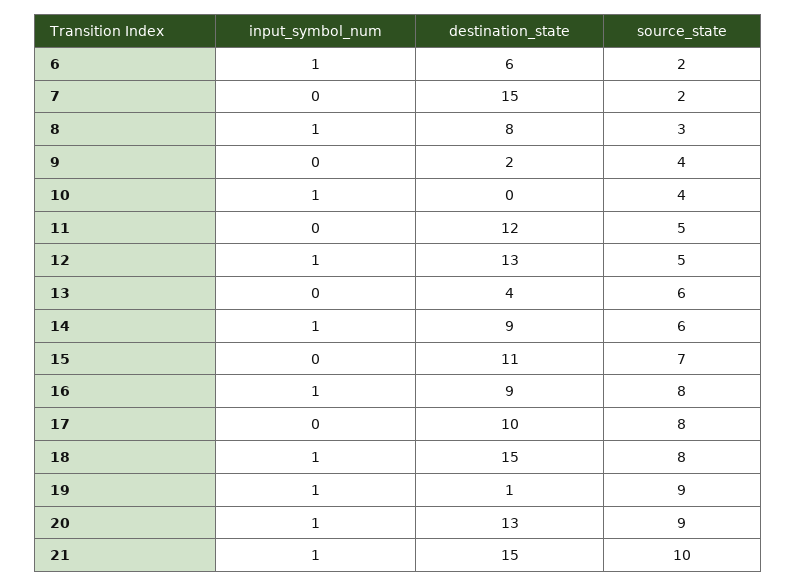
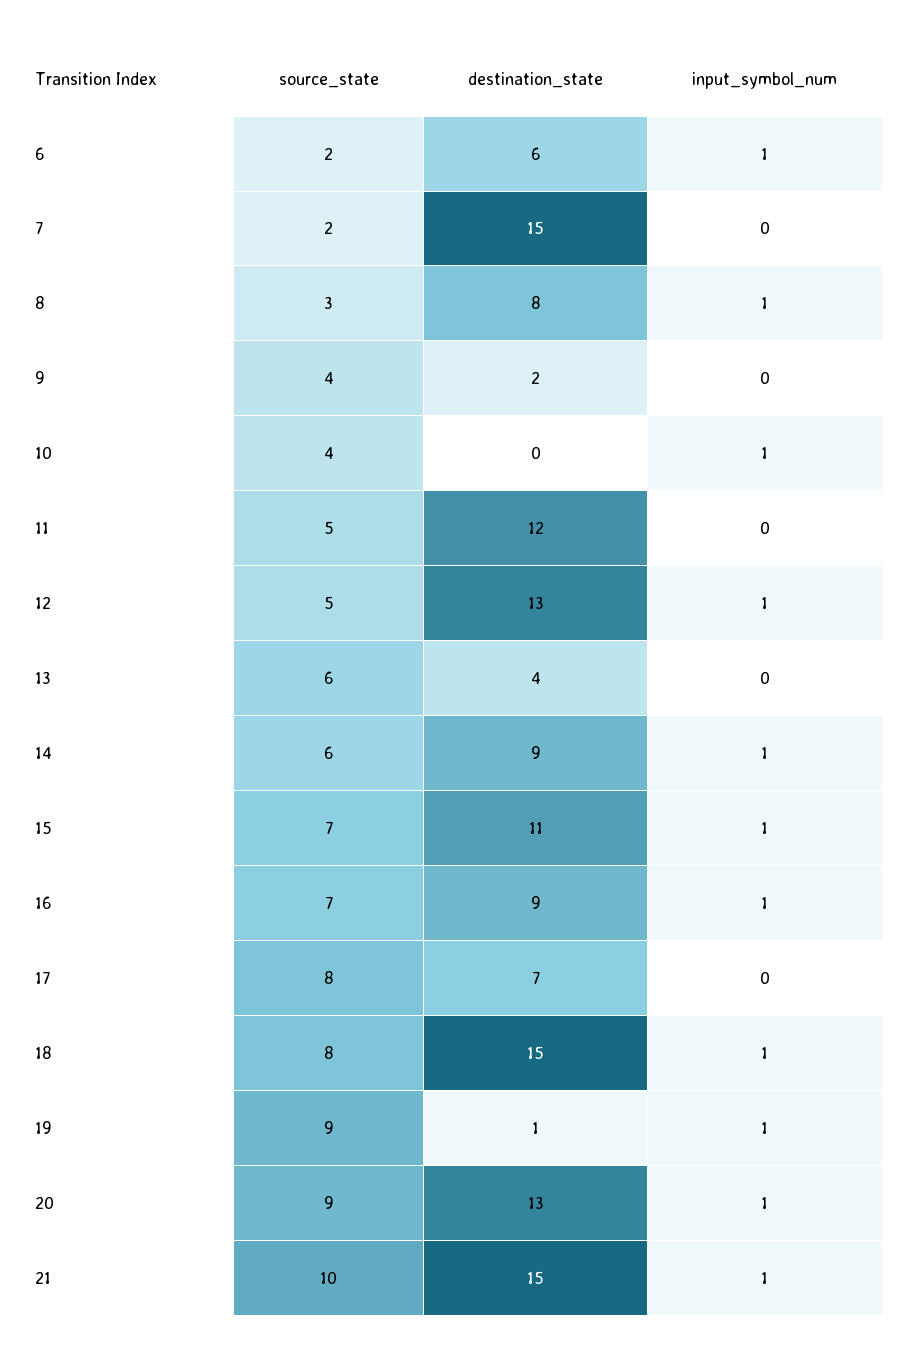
input_symbol_num, 15: 0 -> 1
source_state, 16: 8 -> 7
destination_state, 17: 10 -> 7

